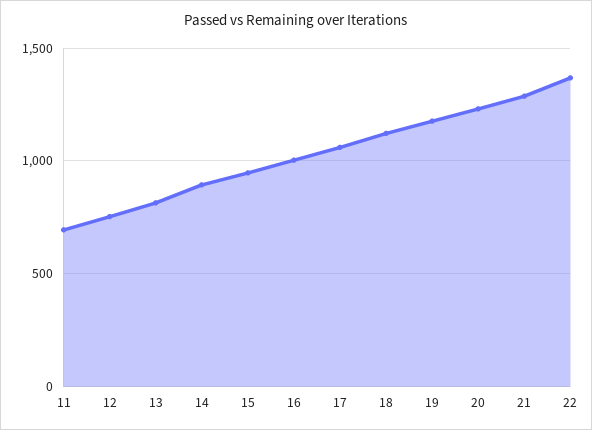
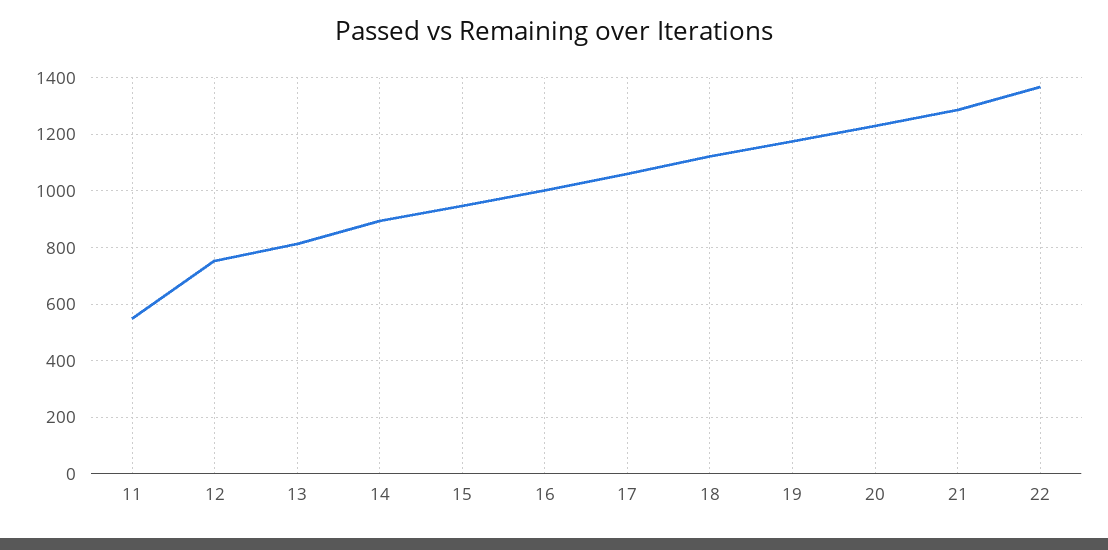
11: 700 -> 550

